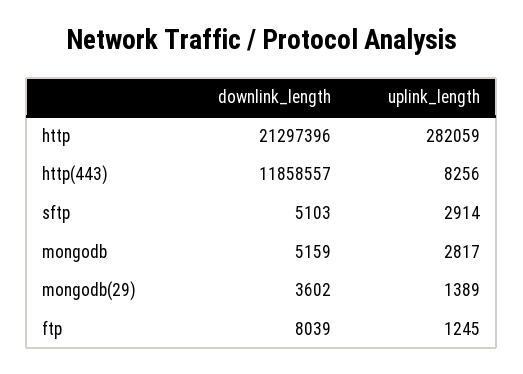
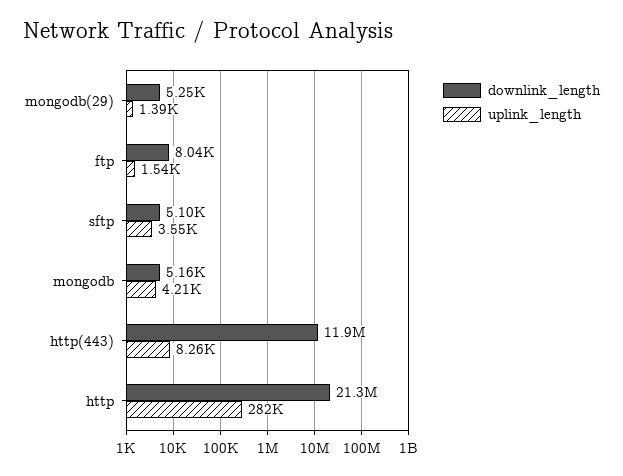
uplink_length, sftp: 2914 -> 3550
uplink_length, mongodb: 2817 -> 4210
downlink_length, mongodb(29): 3602 -> 5250
uplink_length, ftp: 1245 -> 1540

